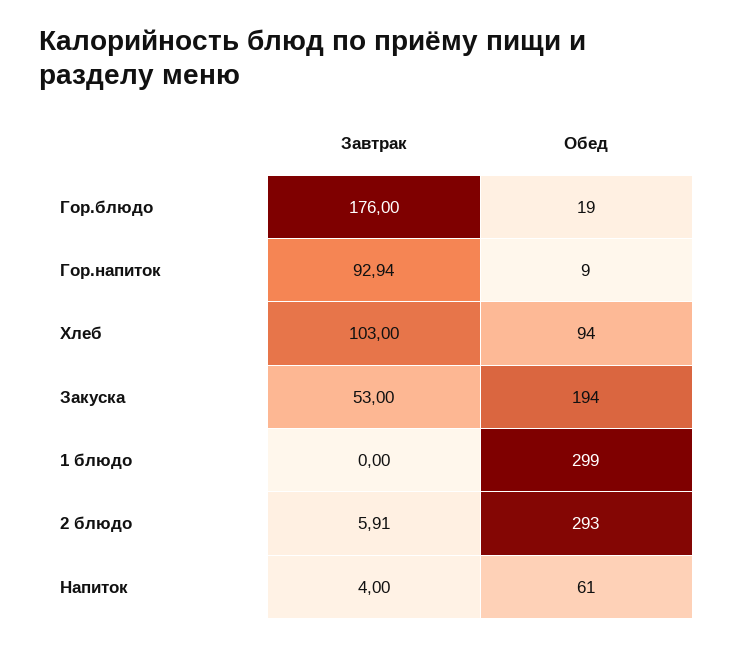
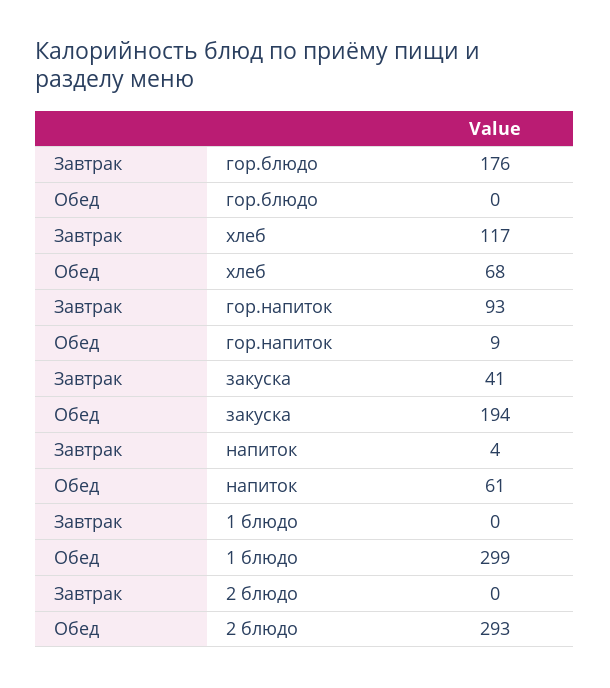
Обед, Гор.блюдо: 19 -> 0
Завтрак, Гор.напиток: 92.94 -> 93
Завтрак, Хлеб: 103 -> 117
Обед, Хлеб: 94 -> 68
Завтрак, Закуска: 53 -> 41
Завтрак, 2 блюдо: 5.91 -> 0

